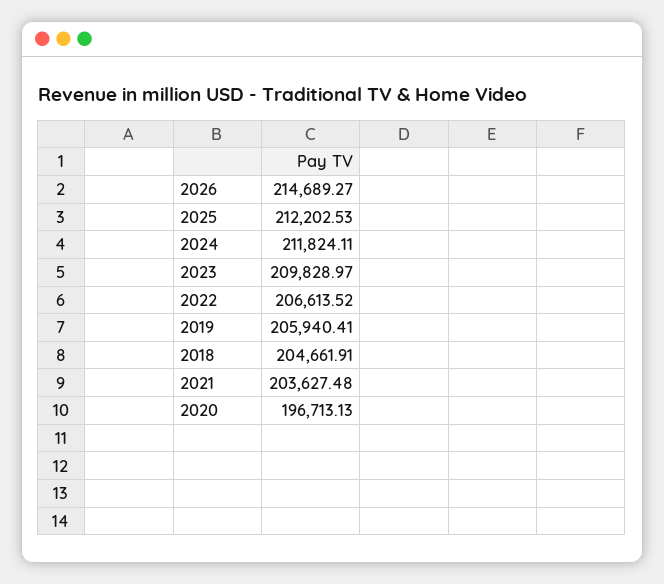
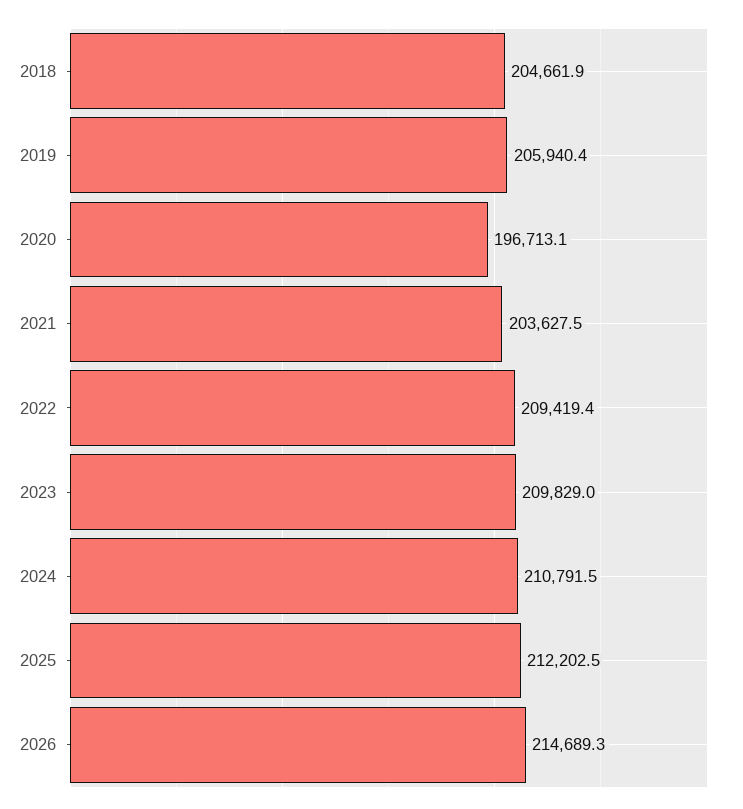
2024: 211824.11 -> 210791.5
2022: 206613.52 -> 209419.4

